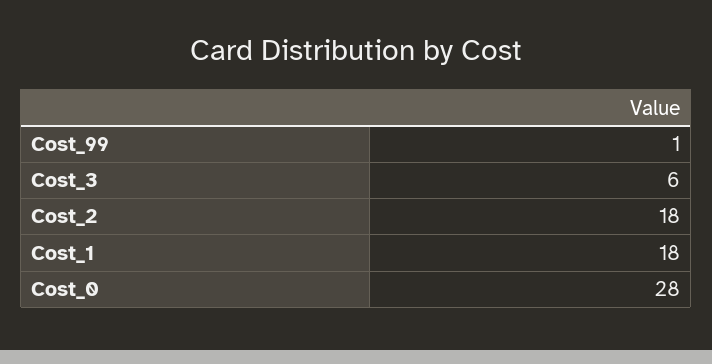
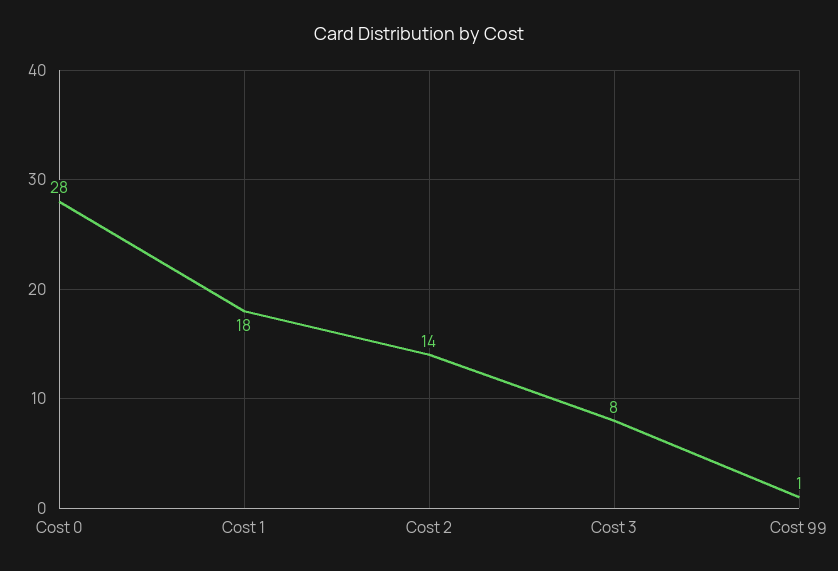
Cost_3: 6 -> 8
Cost_2: 18 -> 14

